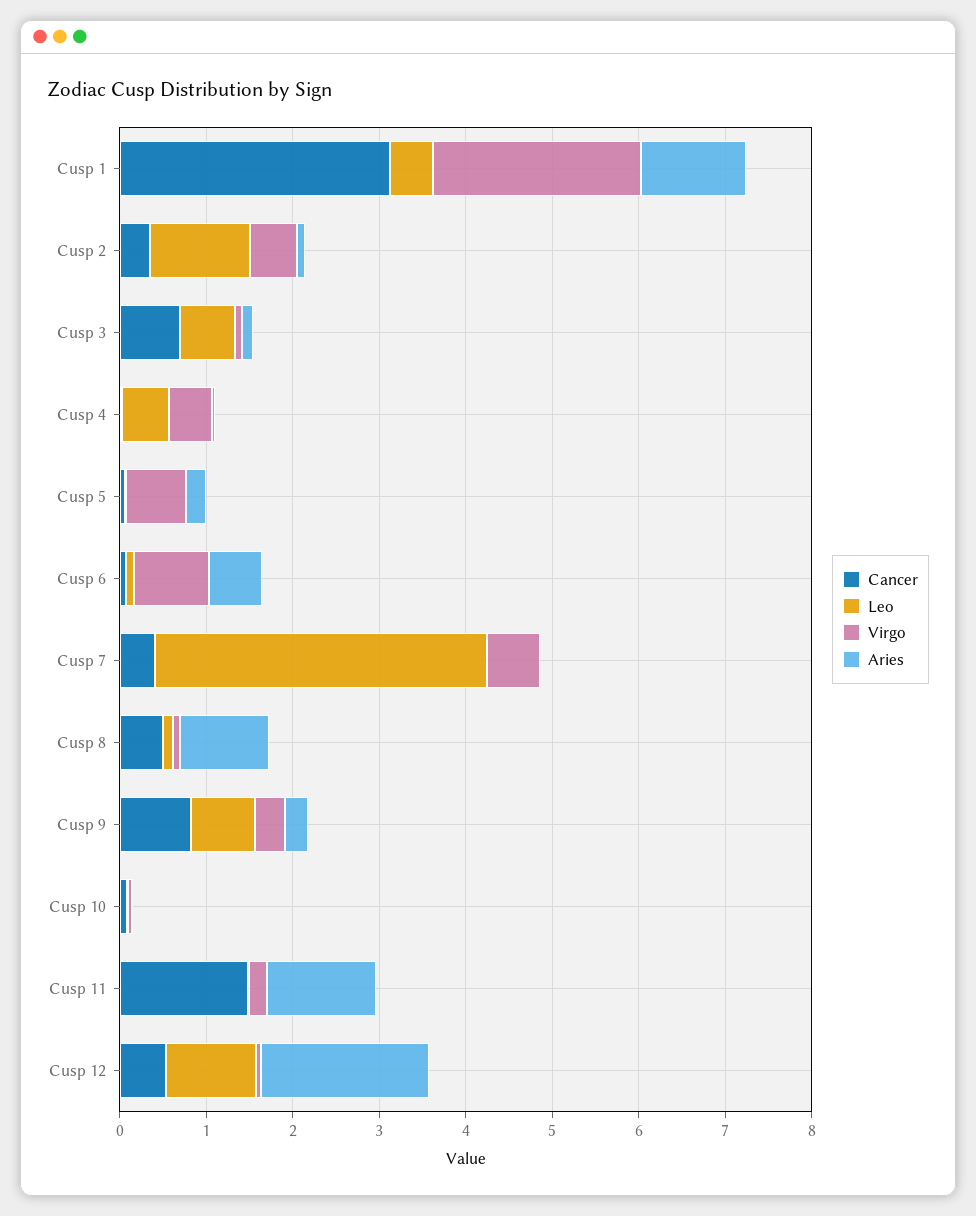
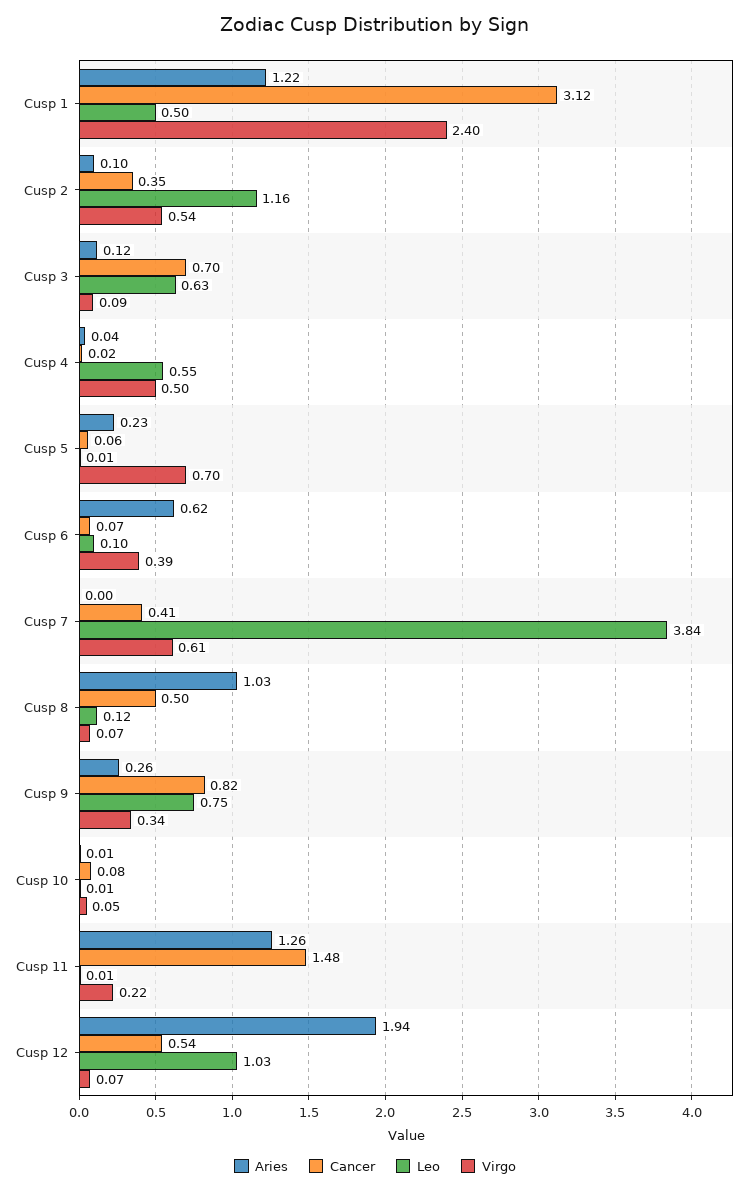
Virgo, Cusp 6: 0.8 -> 0.39

